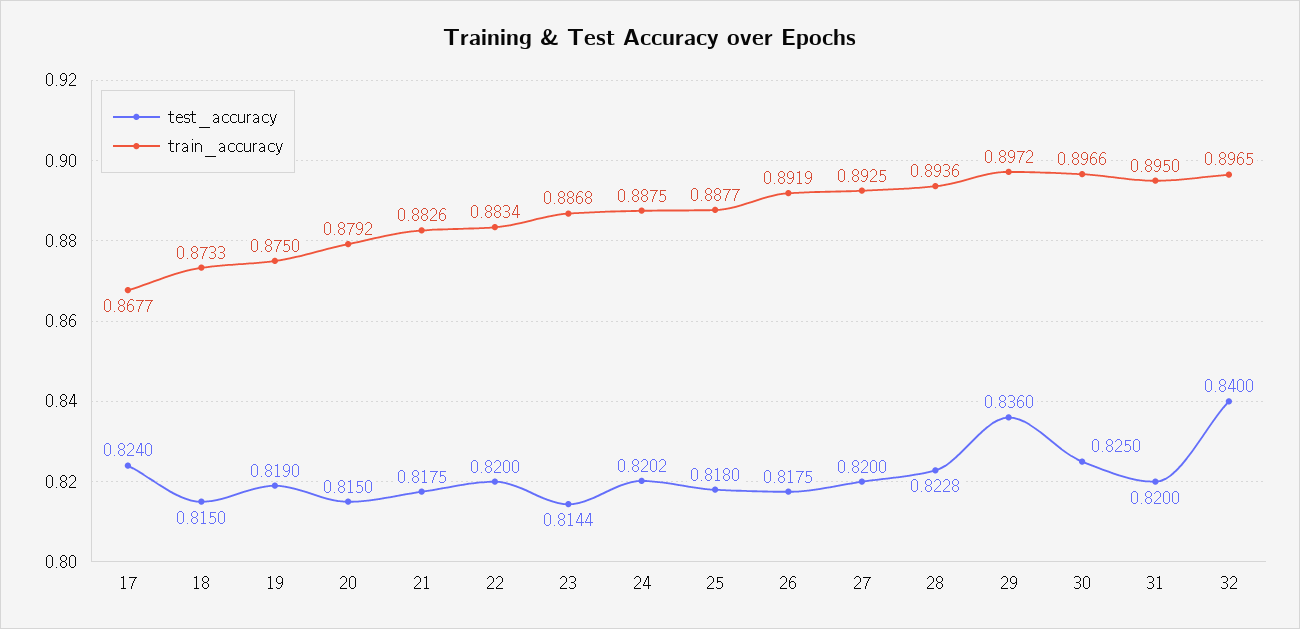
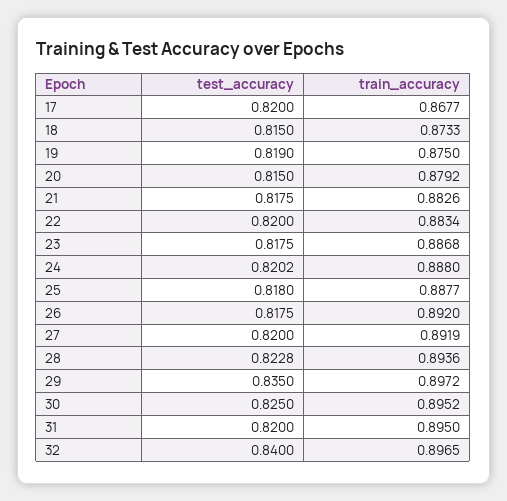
test_accuracy, 17: 0.824 -> 0.82
test_accuracy, 23: 0.8144 -> 0.8175
train_accuracy, 24: 0.8875 -> 0.888
train_accuracy, 26: 0.8919 -> 0.892
train_accuracy, 27: 0.8925 -> 0.8919
test_accuracy, 29: 0.836 -> 0.835
train_accuracy, 30: 0.8966 -> 0.8952

